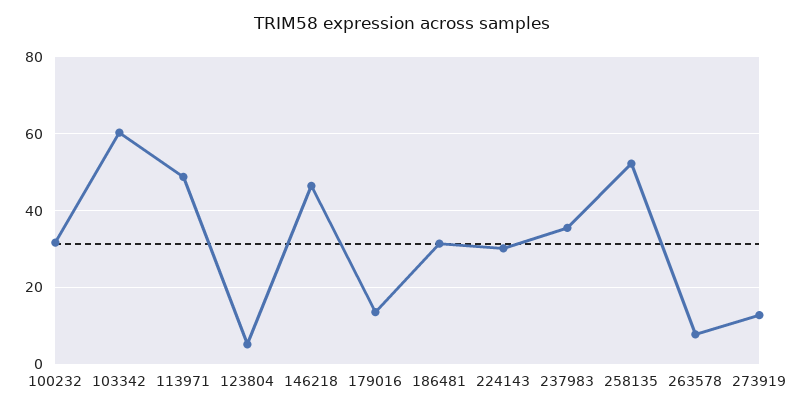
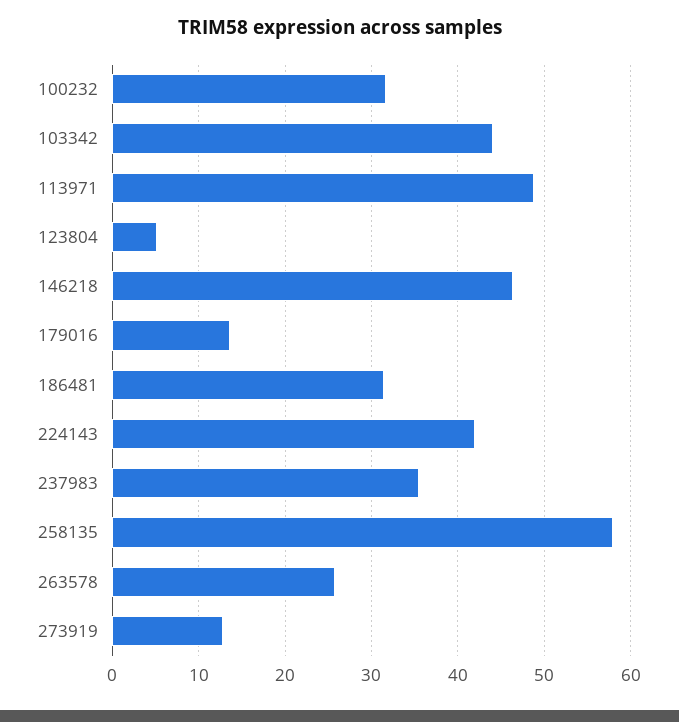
103342: 60 -> 44
224143: 30 -> 42
258135: 52 -> 58
263578: 8 -> 26

